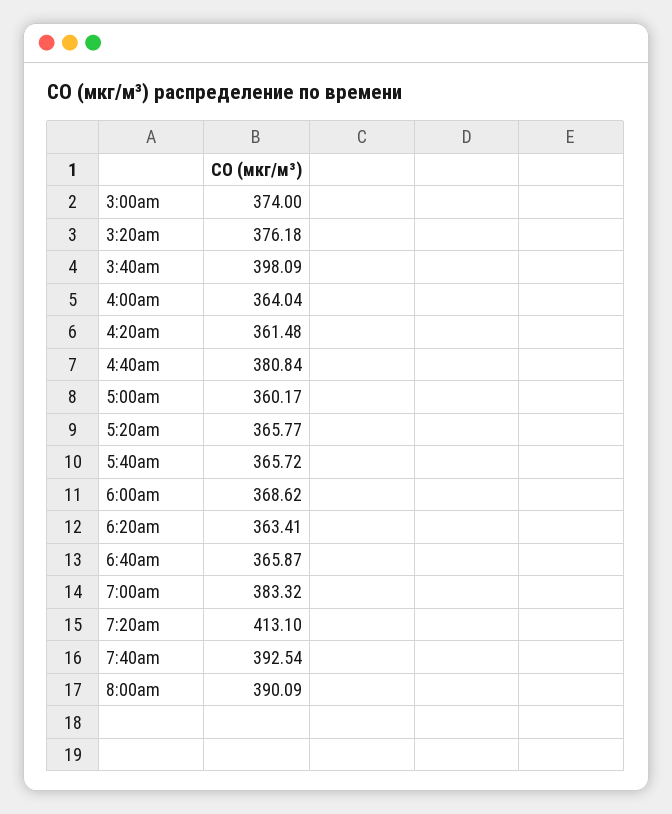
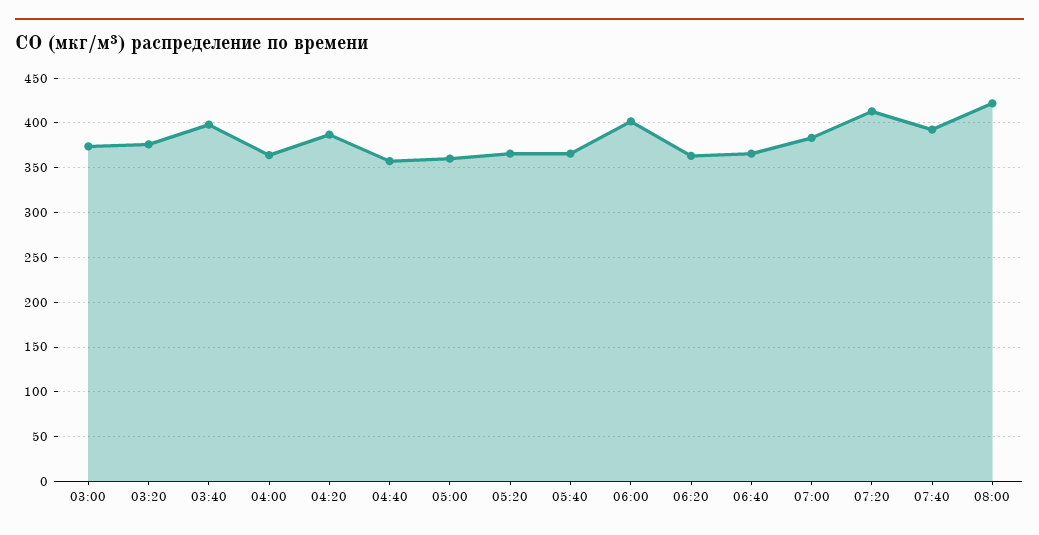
4:20am: 361.48 -> 390
4:40am: 380.84 -> 360
6:00am: 368.62 -> 400
8:00am: 390.09 -> 420

